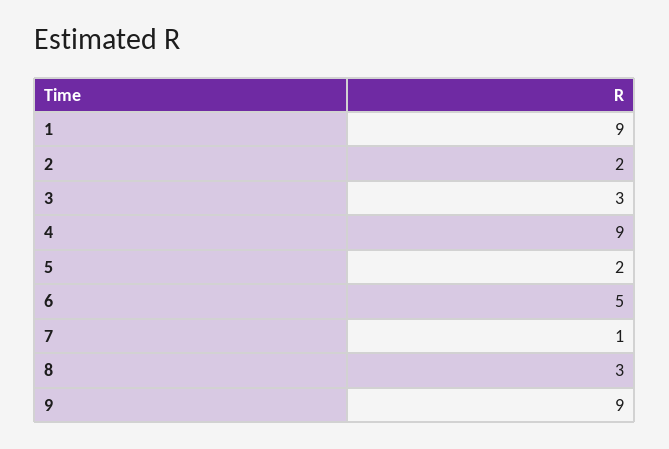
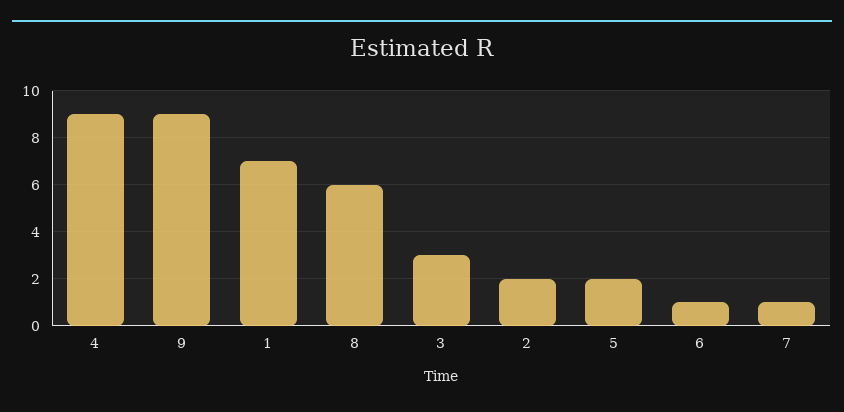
1: 9 -> 7
6: 5 -> 1
8: 3 -> 6

